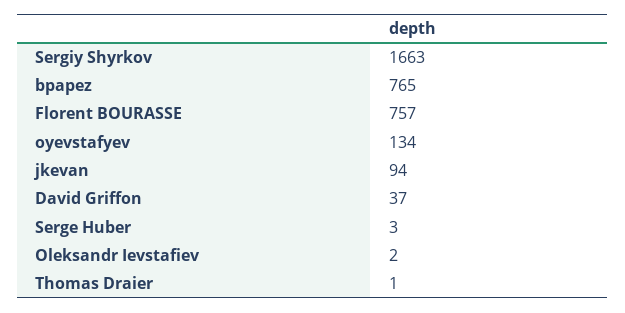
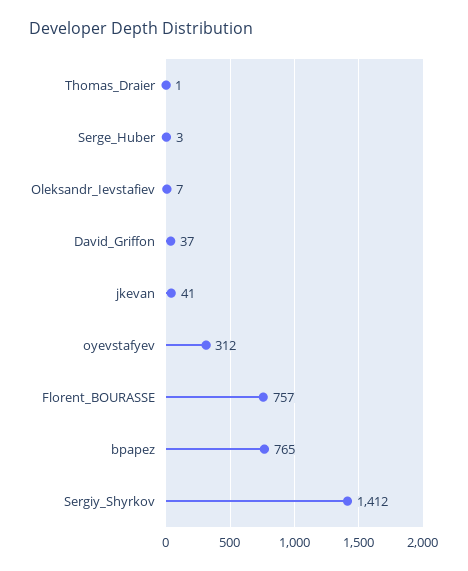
Sergiy Shyrkov: 1663 -> 1412
oyevstafyev: 134 -> 312
jkevan: 94 -> 41
Oleksandr Ievstafiev: 2 -> 7

